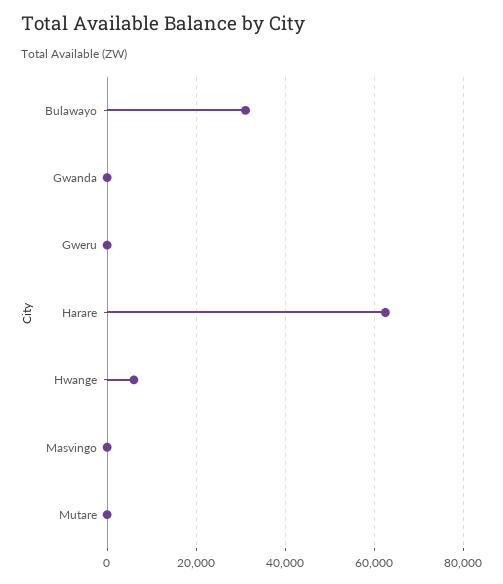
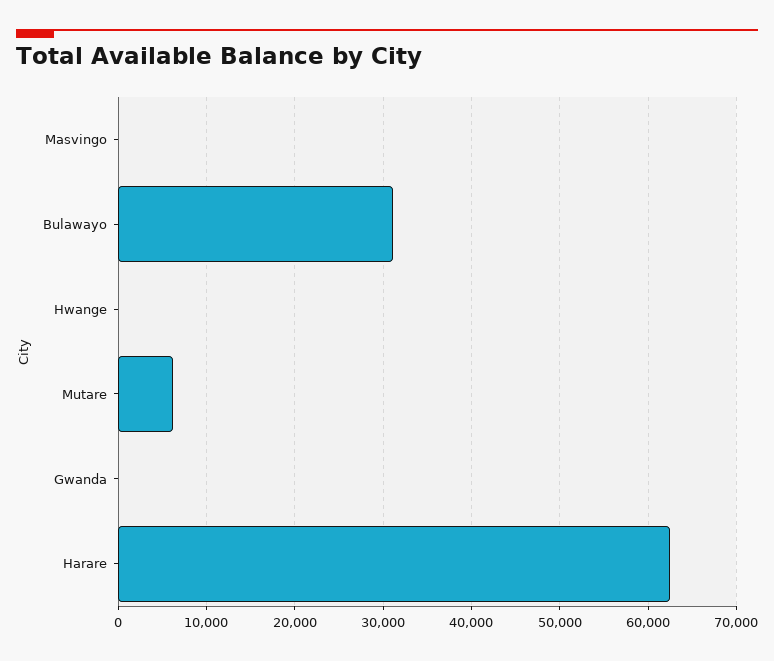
Gweru: 0 -> none
Hwange: 6000 -> 0
Mutare: 0 -> 6000

